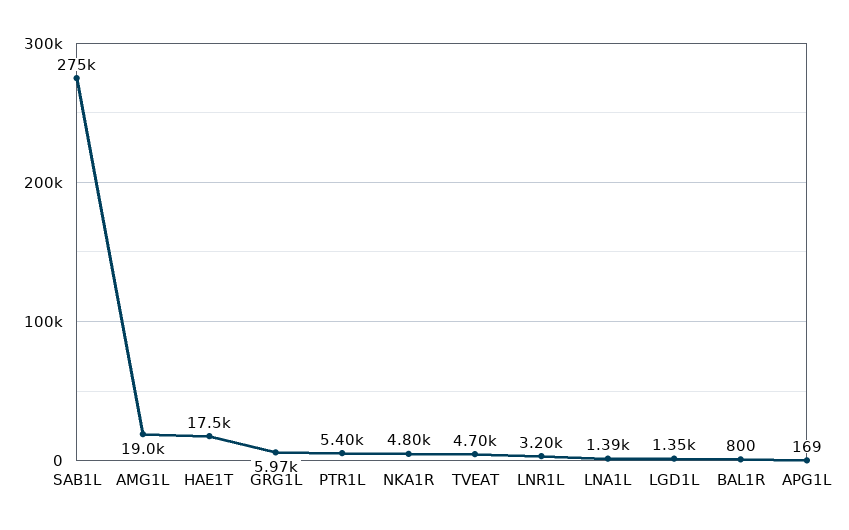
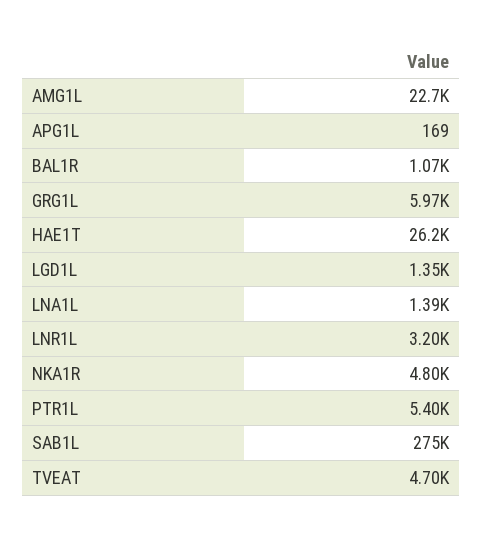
AMG1L: 19000 -> 22700
HAE1T: 17500 -> 26200
BAL1R: 800 -> 1070

